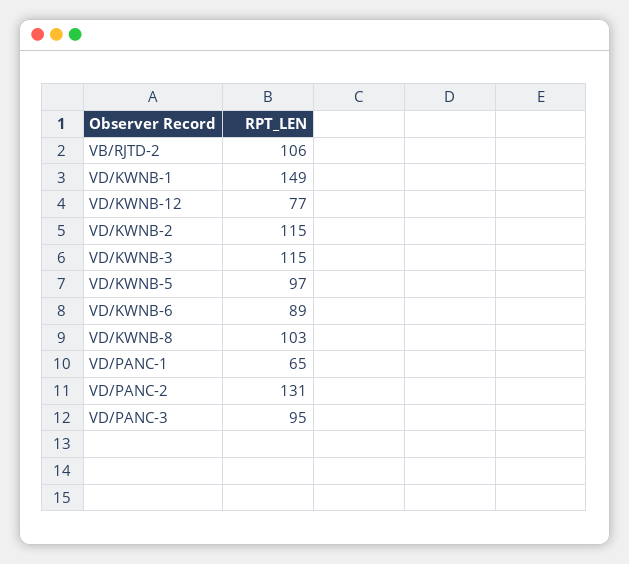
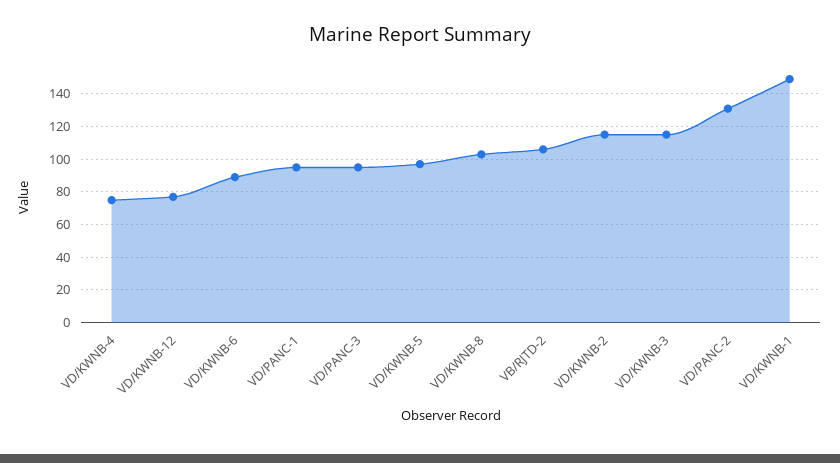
VD/PANC-1: 65 -> 95
VD/KWNB-4: none -> 75

